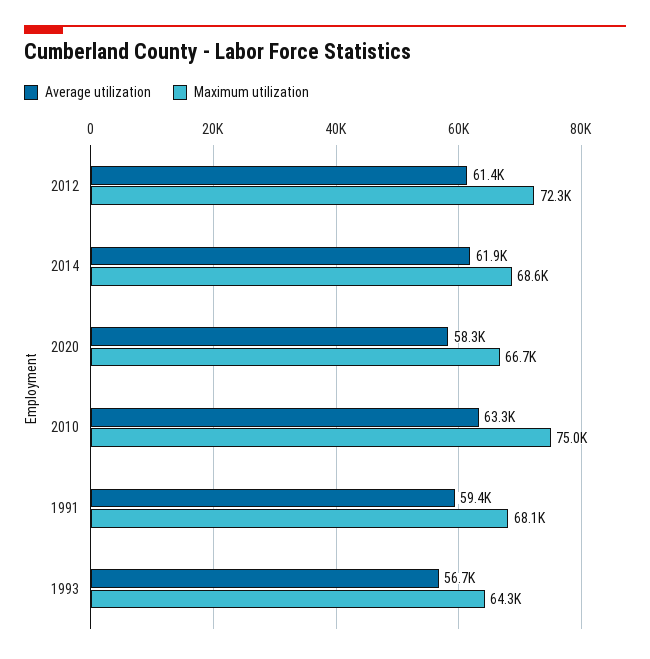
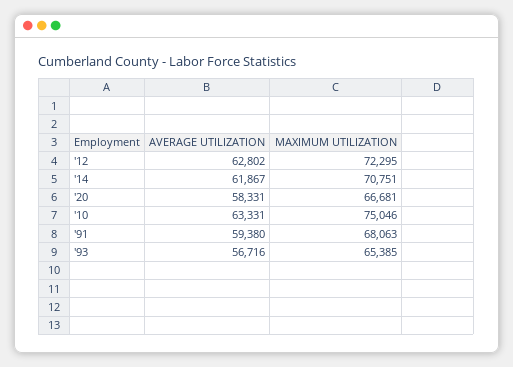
Average utilization, 2012: 61400 -> 62802
Maximum utilization, 2014: 68600 -> 70751
Maximum utilization, 1993: 64300 -> 65385

